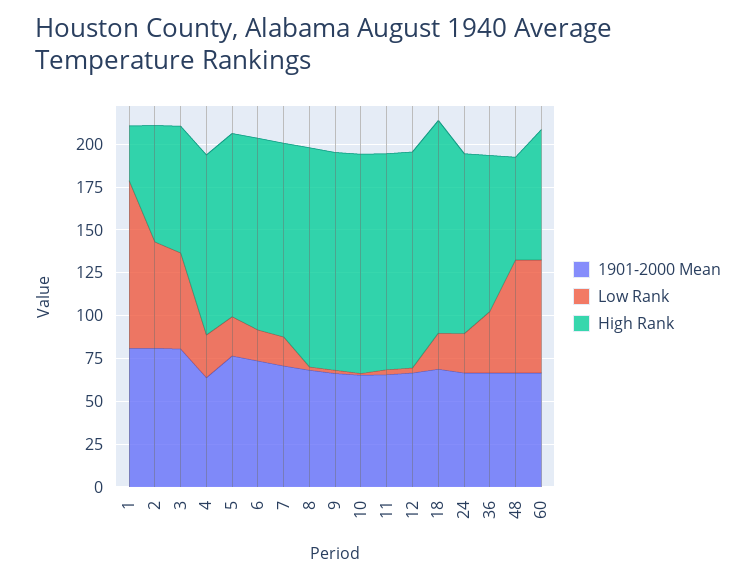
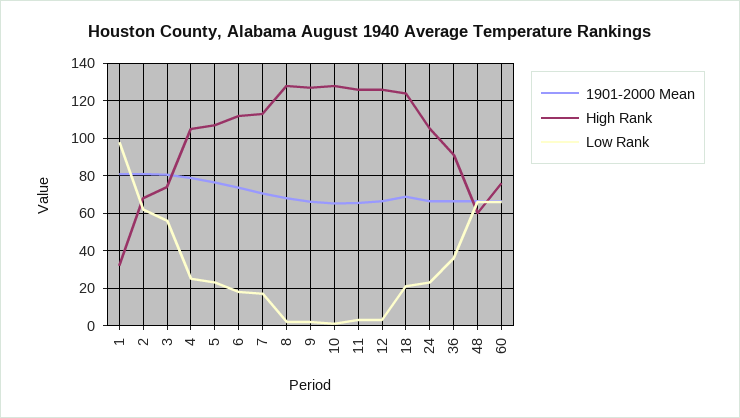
1901-2000 Mean, 4: 65 -> 80

